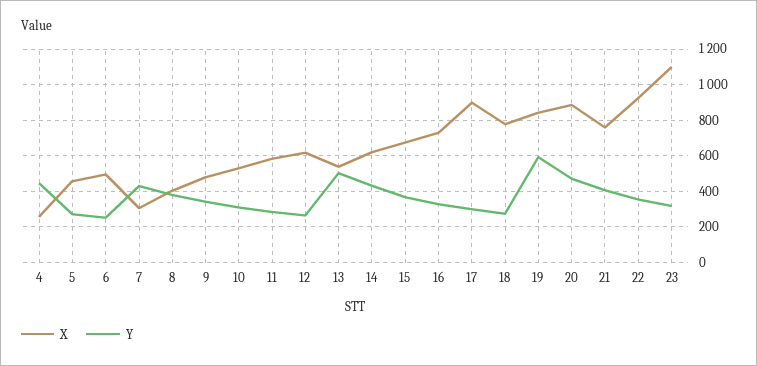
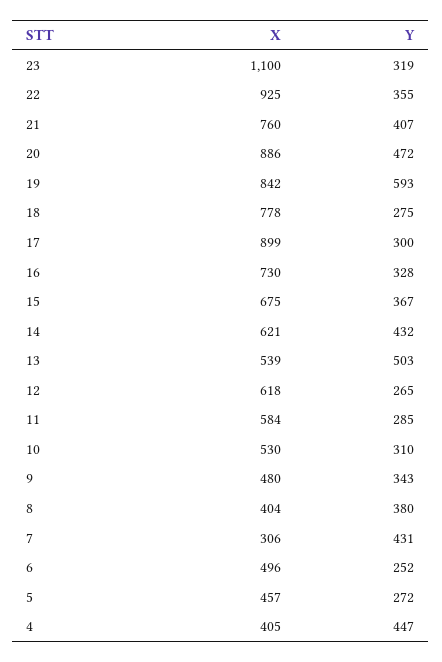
X, 4: 250 -> 405

